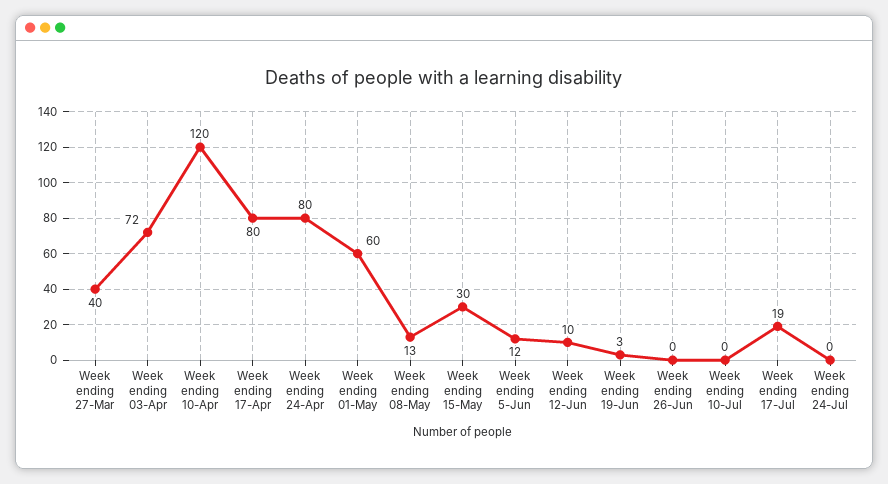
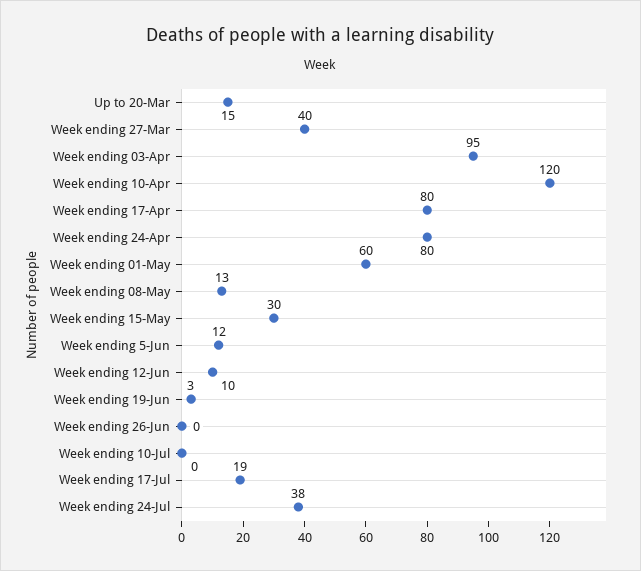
Week ending 03-Apr: 72 -> 95
Week ending 24-Jul: 0 -> 38
Up to 20-Mar: none -> 15

